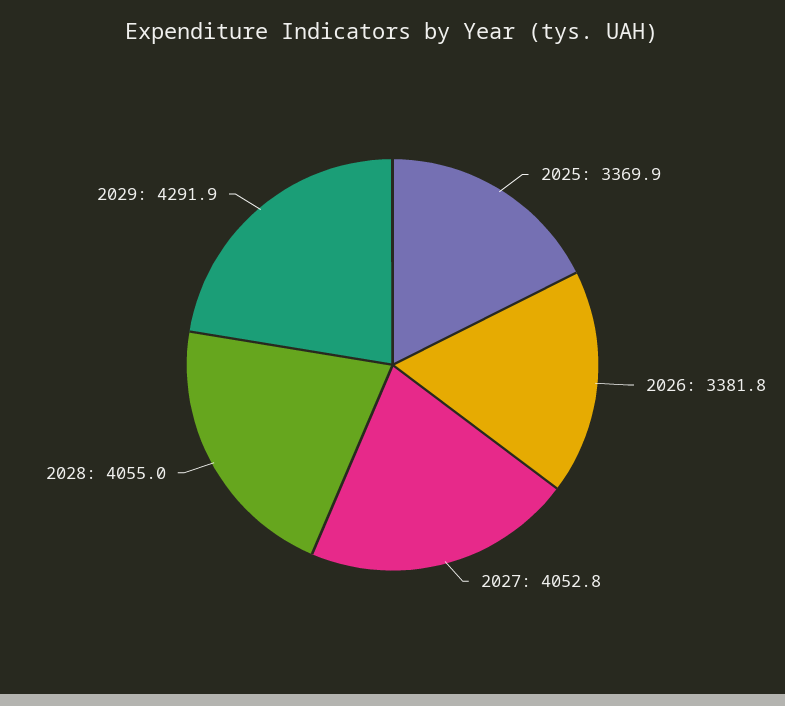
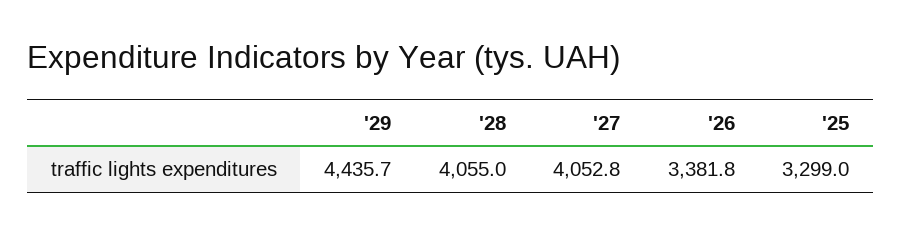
2025: 3369.9 -> 3299
2029: 4291.9 -> 4435.7

